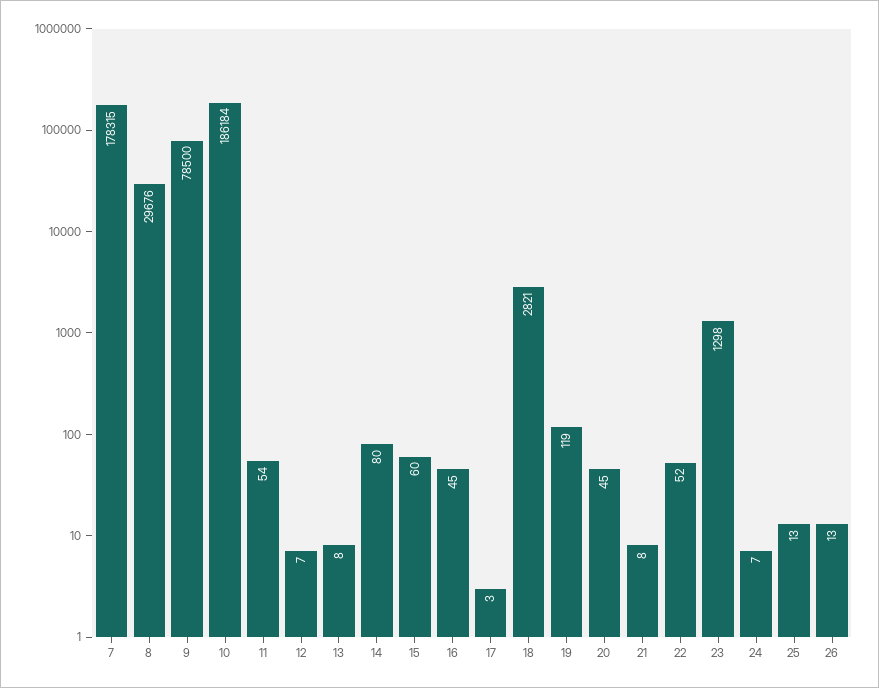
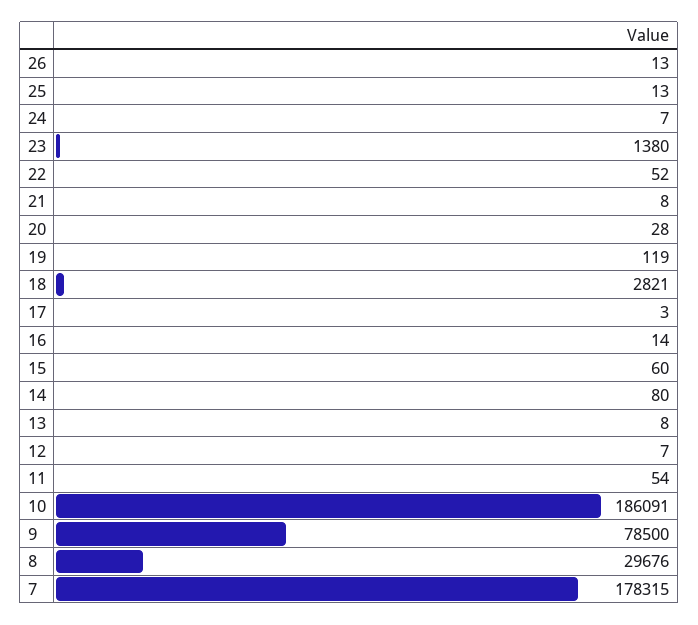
10: 186184 -> 186091
16: 45 -> 14
20: 45 -> 28
23: 1298 -> 1380

